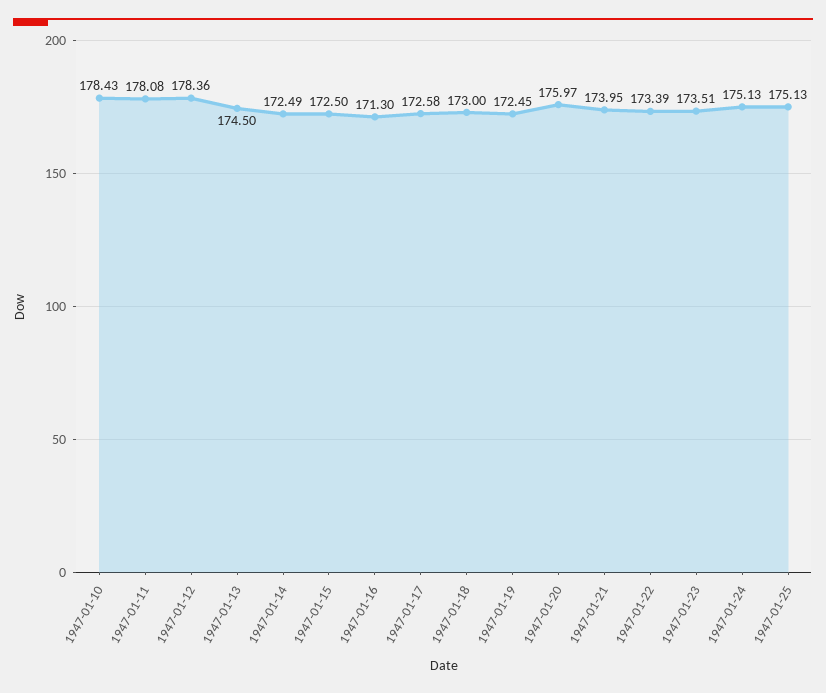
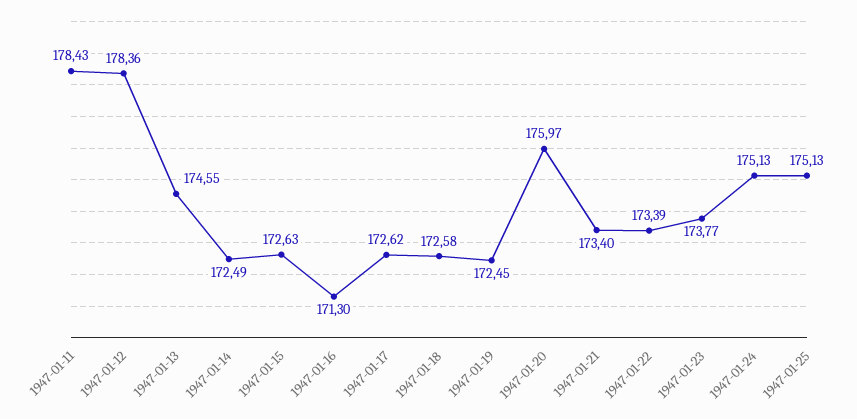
1947-01-10: 178.43 -> none
1947-01-11: 178.08 -> 178.43
1947-01-13: 174.5 -> 174.55
1947-01-15: 172.5 -> 172.63
1947-01-17: 172.58 -> 172.62
1947-01-18: 173 -> 172.58
1947-01-21: 173.95 -> 173.4
1947-01-23: 173.51 -> 173.77

